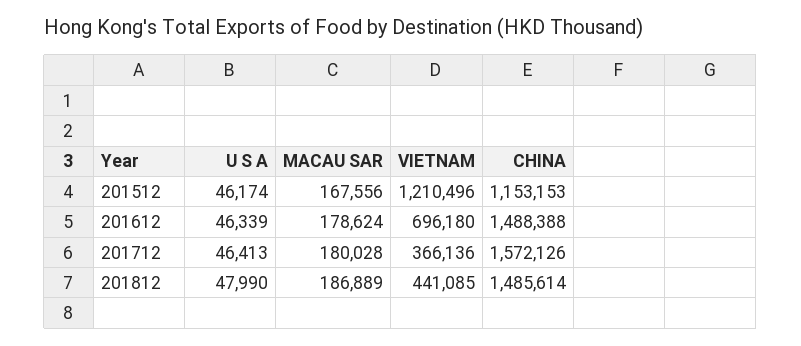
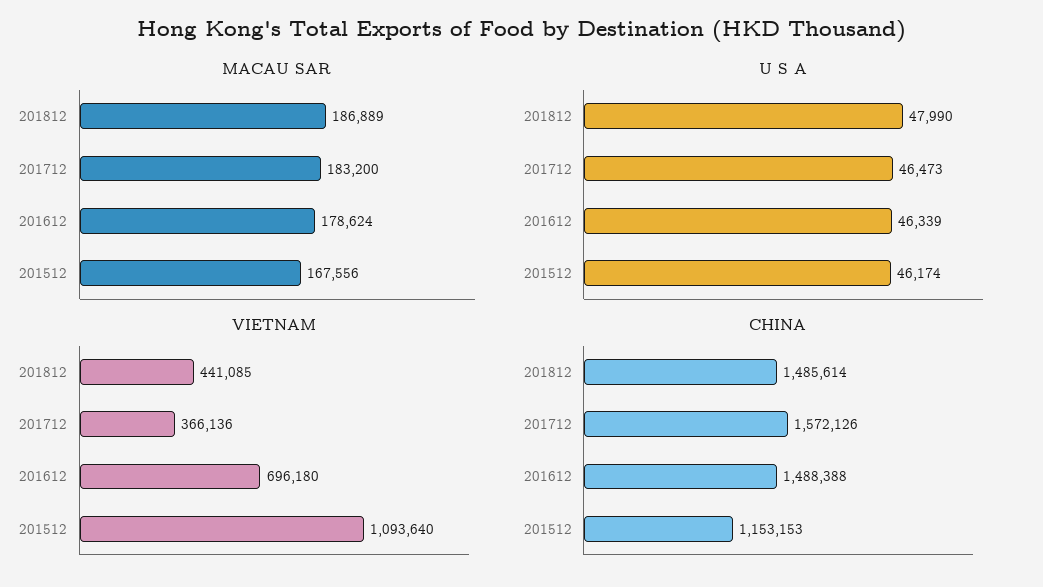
VIETNAM, 201512: 1210496 -> 1093640
U S A, 201712: 46413 -> 46473
MACAU SAR, 201712: 180028 -> 183200

